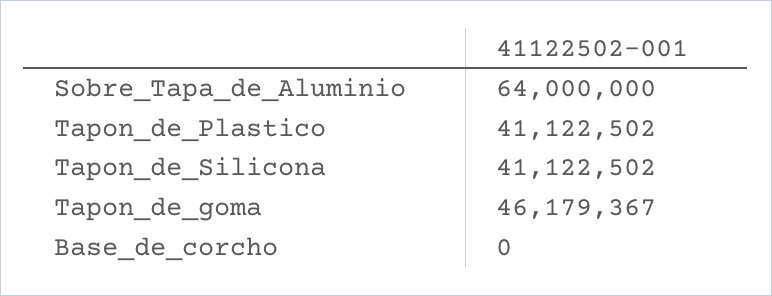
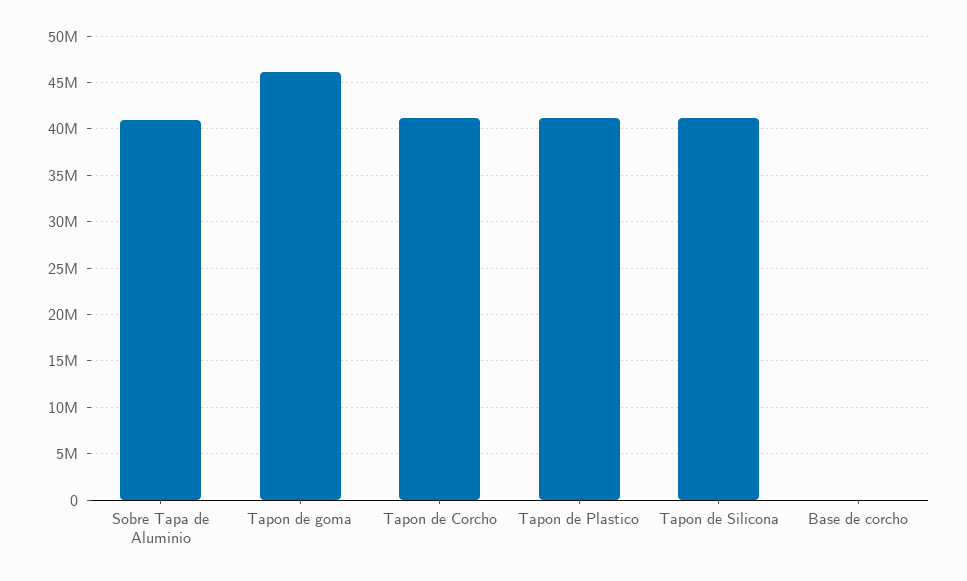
Sobre_Tapa_de_Aluminio: 64000000 -> 41000000
Tapon de Corcho: none -> 41000000

